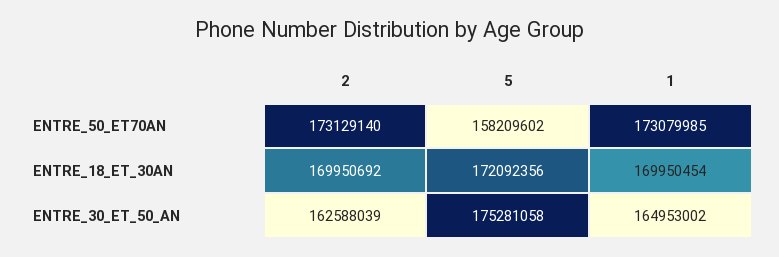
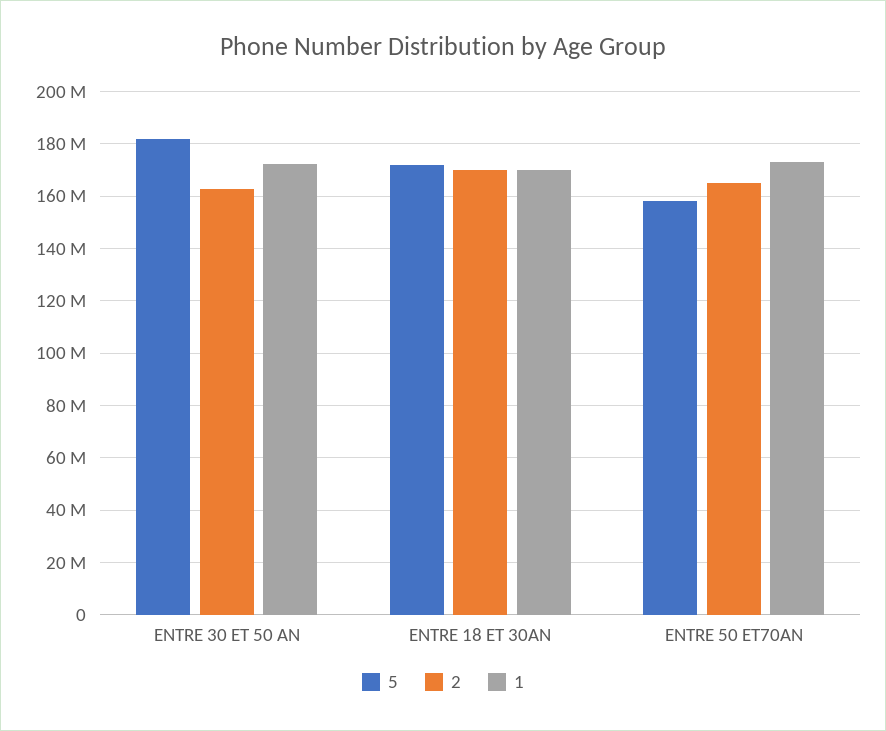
2, ENTRE_50_ET70AN: 173129140 -> 165000000
5, ENTRE_30_ET_50_AN: 175281058 -> 182500000
1, ENTRE_30_ET_50_AN: 164953002 -> 172500000

